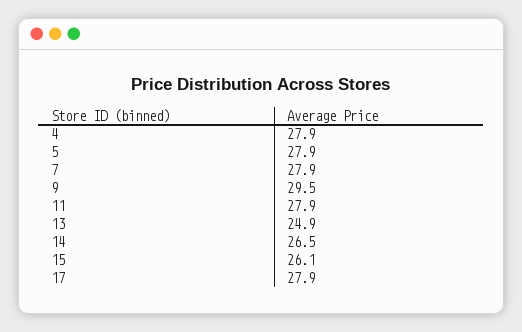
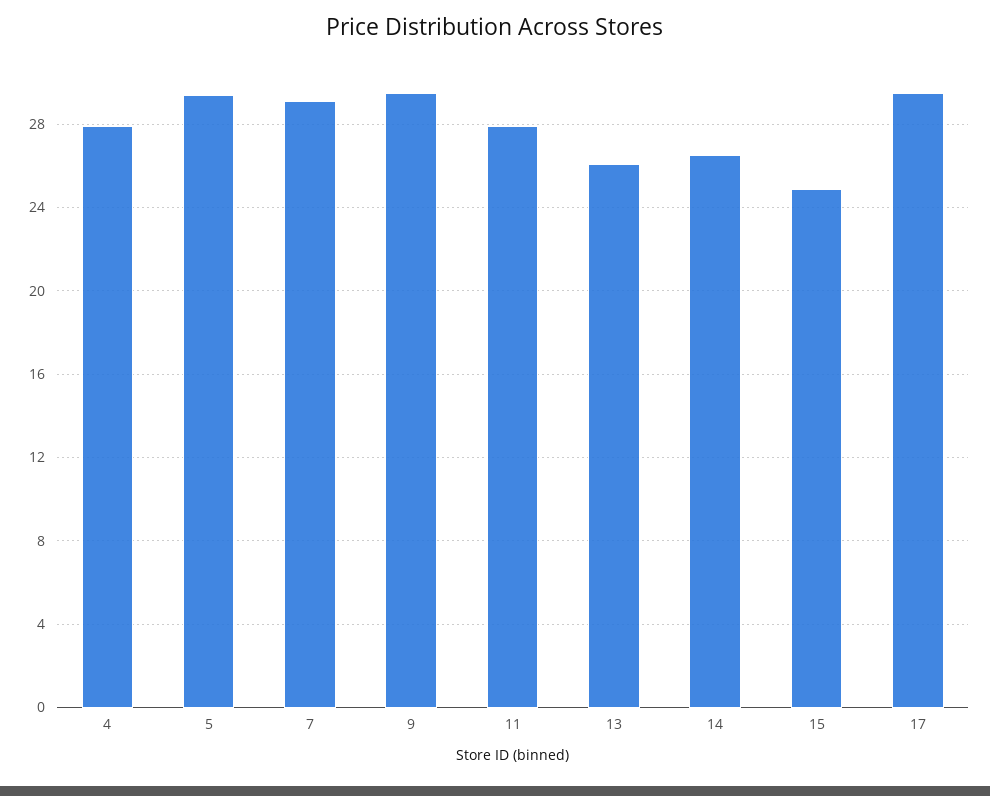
5: 27.9 -> 29.5
7: 27.9 -> 29
13: 24.9 -> 26
15: 26.1 -> 25
17: 27.9 -> 29.5

